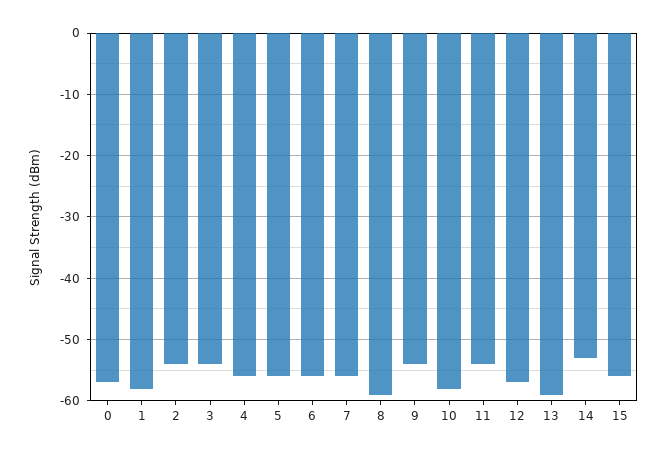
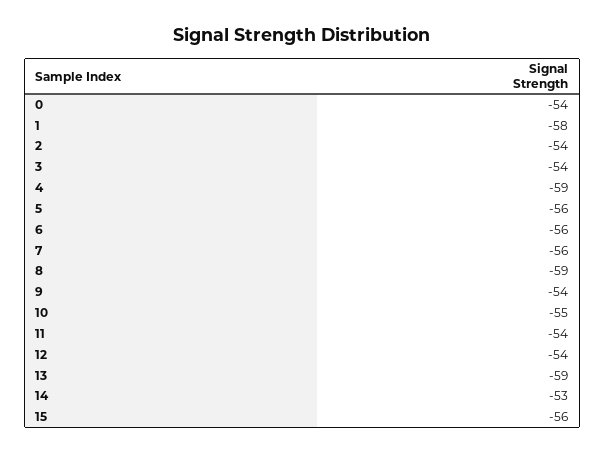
0: -57 -> -54
4: -56 -> -59
10: -58 -> -55
12: -57 -> -54

